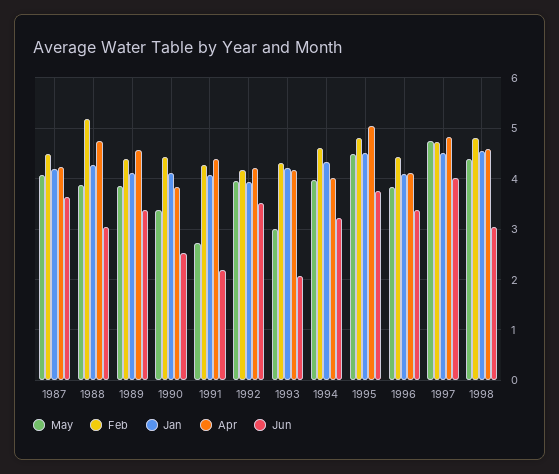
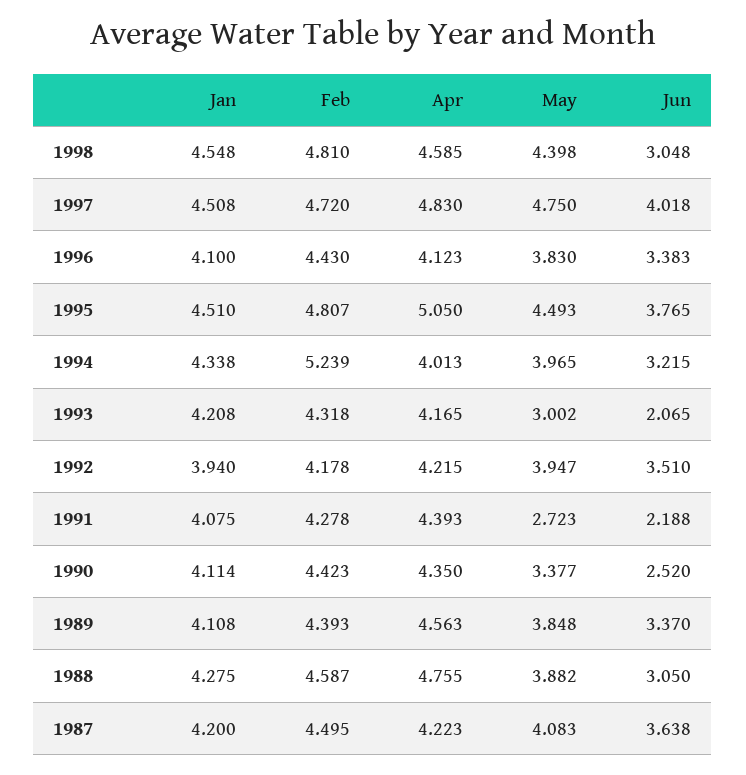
Feb, 1988: 5.2 -> 4.587
Apr, 1990: 3.8 -> 4.35
Feb, 1994: 4.6 -> 5.239

